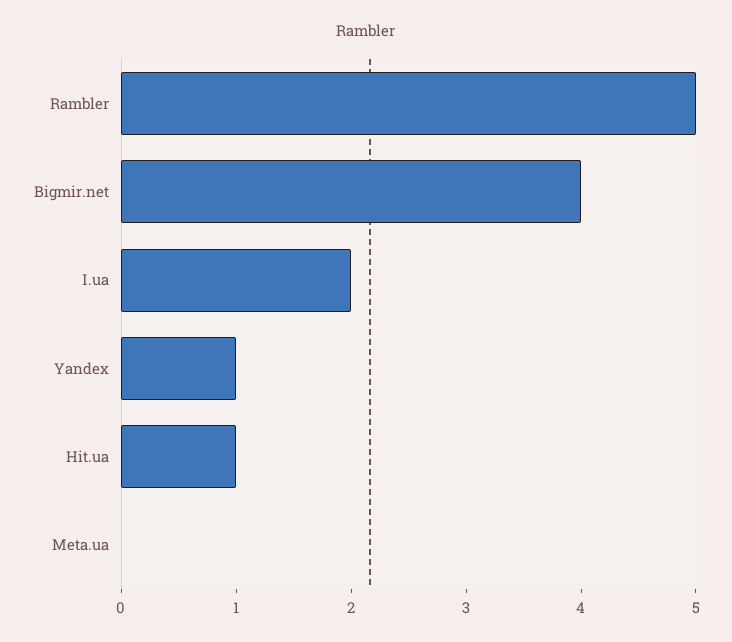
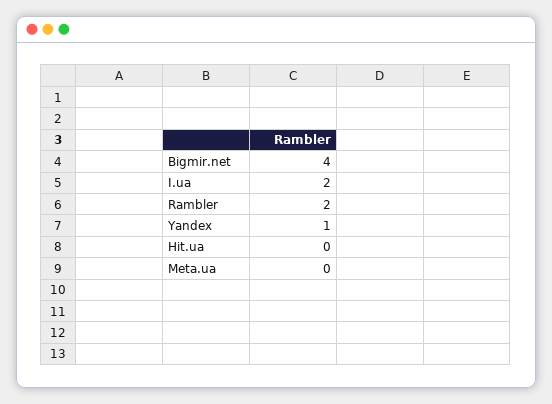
Rambler: 5 -> 2
Hit.ua: 1 -> 0

